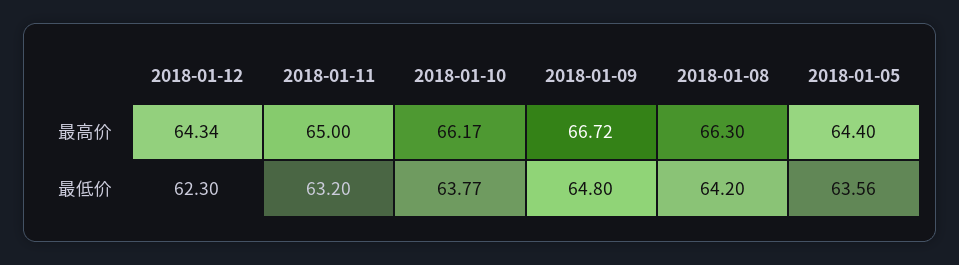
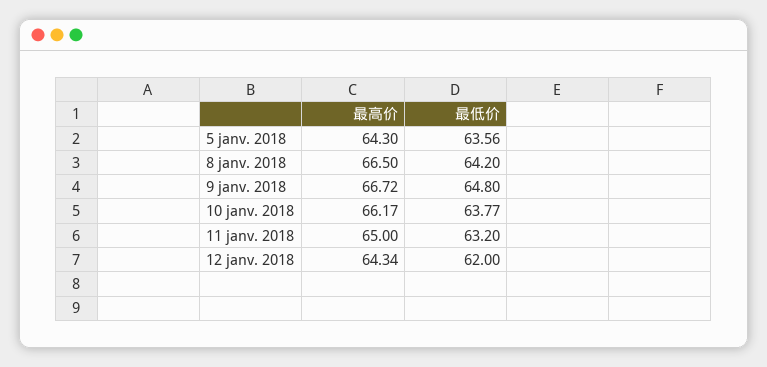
2018-01-08, 最高价: 66.3 -> 66.5
2018-01-05, 最高价: 64.4 -> 64.3
2018-01-12, 最低价: 62.3 -> 62

